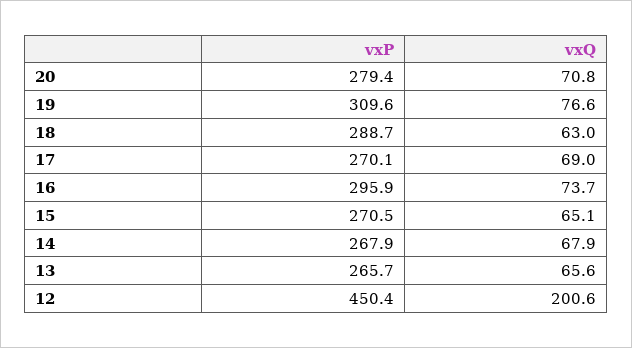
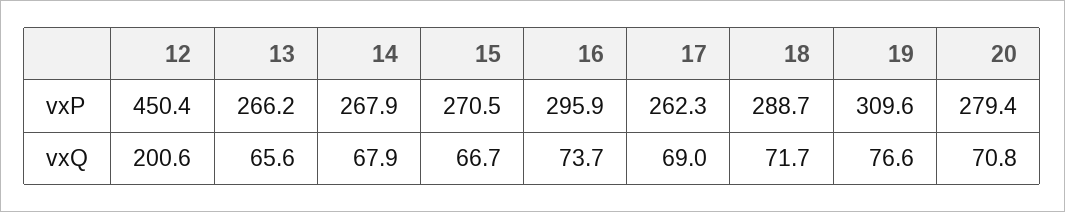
vxQ, 18: 63 -> 71.7
vxP, 17: 270.1 -> 262.3
vxQ, 15: 65.1 -> 66.7
vxP, 13: 265.7 -> 266.2

